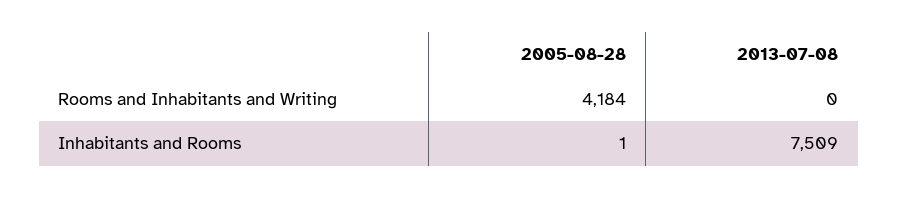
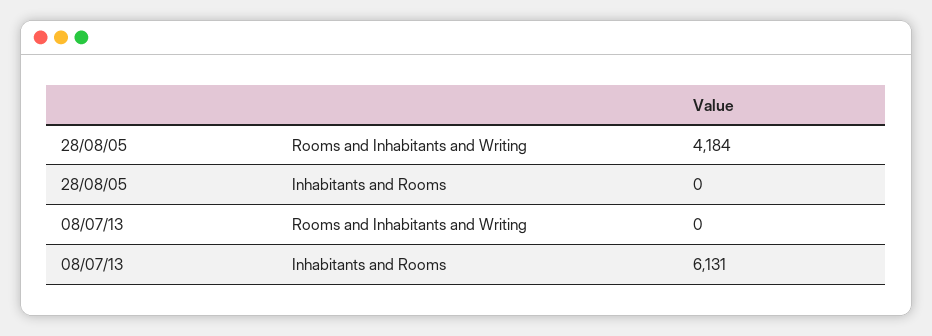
2005-08-28, Inhabitants and Rooms: 1 -> 0
2013-07-08, Inhabitants and Rooms: 7509 -> 6131

